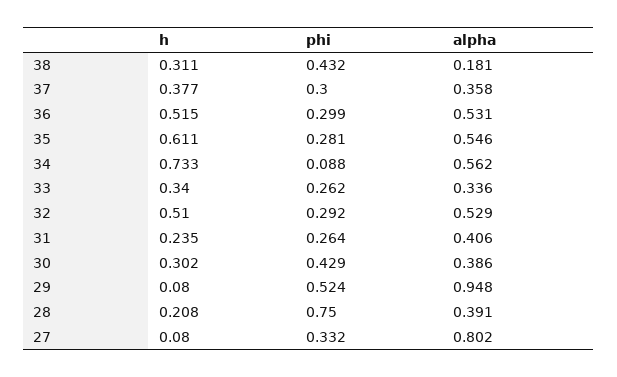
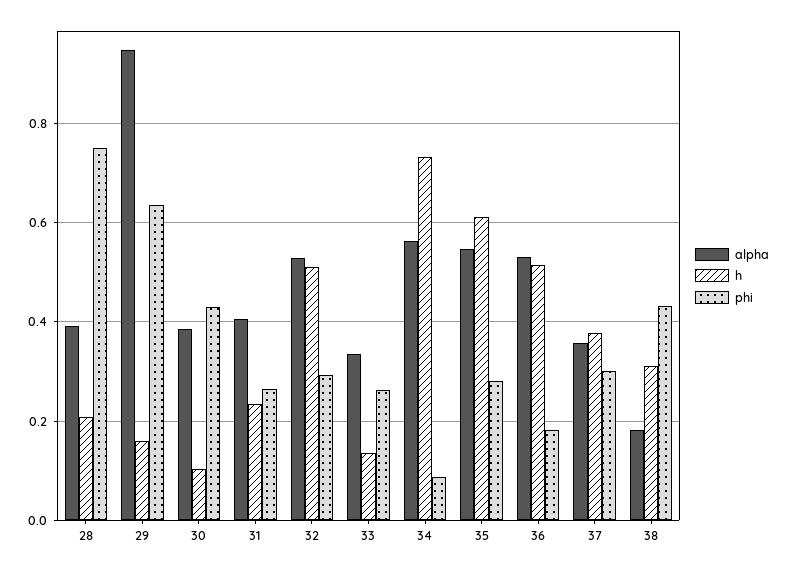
phi, 36: 0.299 -> 0.18
h, 33: 0.34 -> 0.14
h, 30: 0.302 -> 0.1
h, 29: 0.08 -> 0.16
phi, 29: 0.524 -> 0.64
h, 27: 0.08 -> none
phi, 27: 0.332 -> none
alpha, 27: 0.802 -> none

